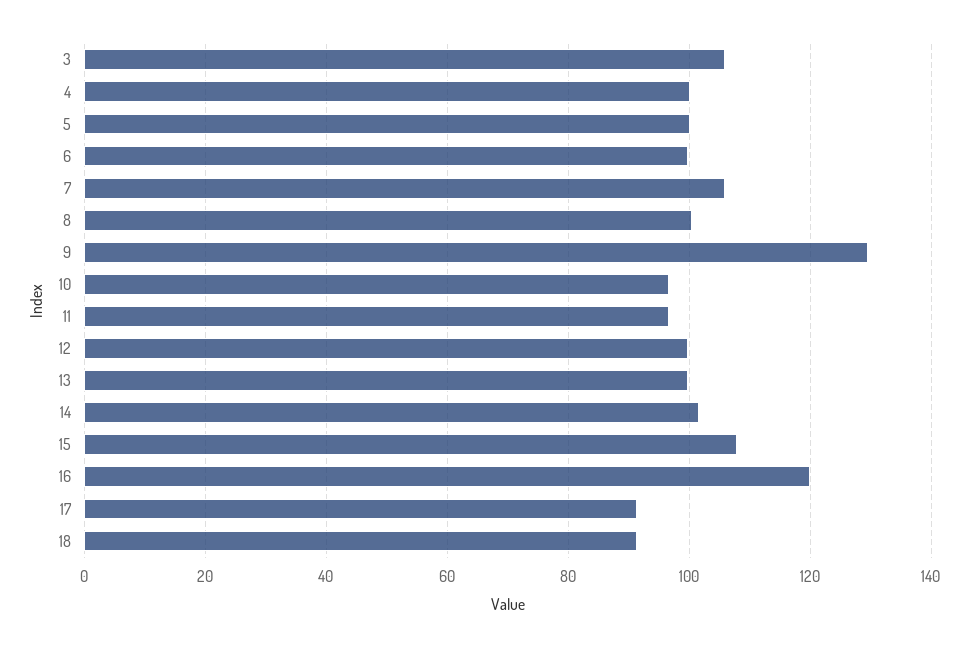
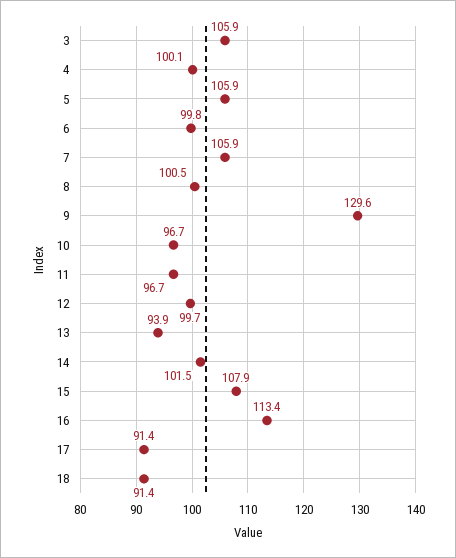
5: 100 -> 105.9
13: 100 -> 93.9
16: 120 -> 113.4

